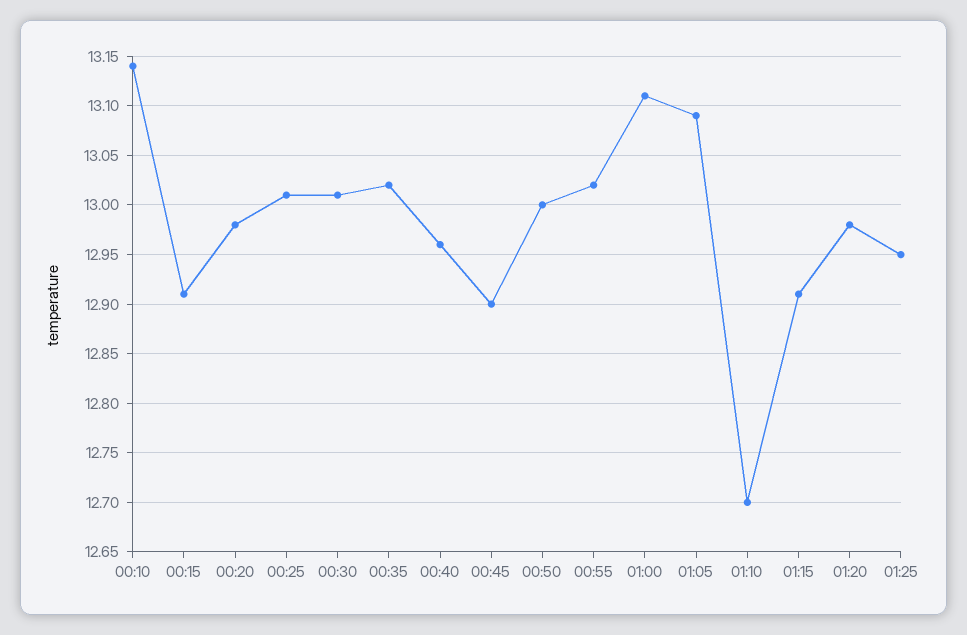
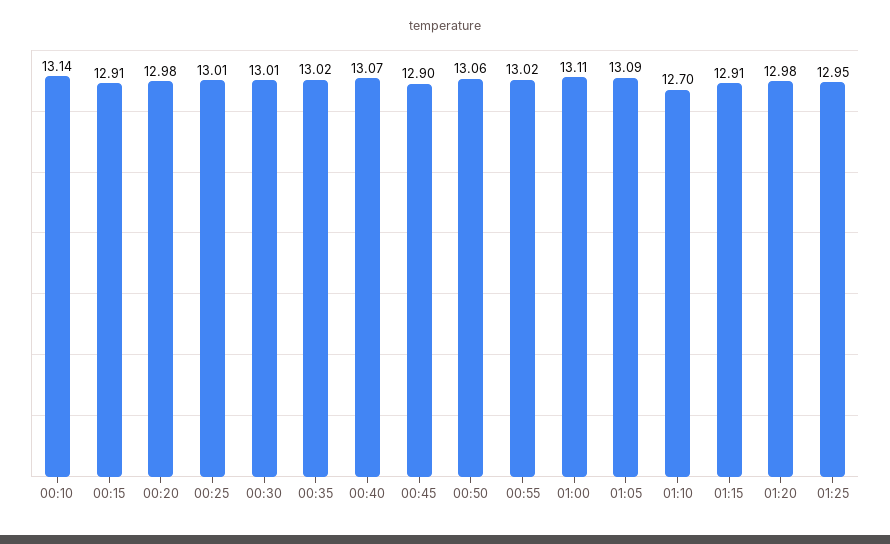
00:40: 12.96 -> 13.07
00:50: 13 -> 13.06

